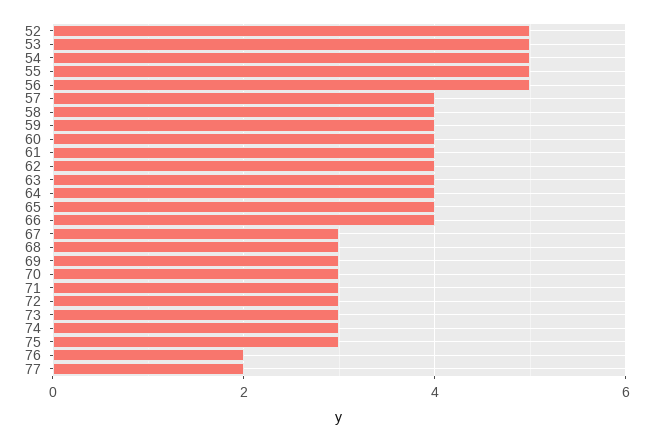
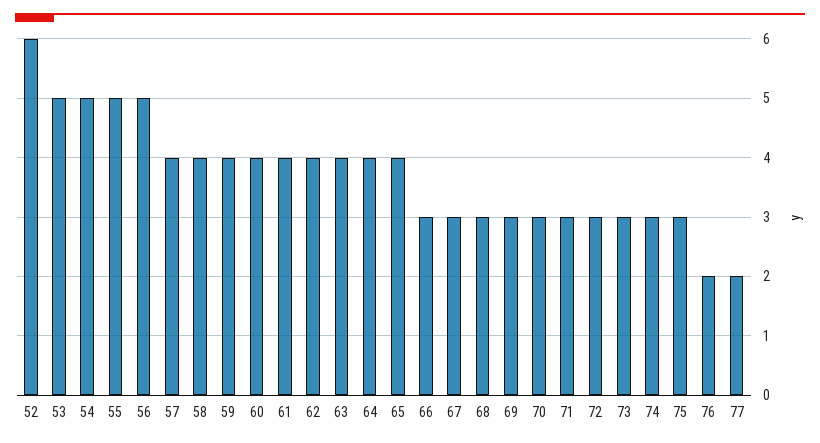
52: 5 -> 6
66: 4 -> 3

